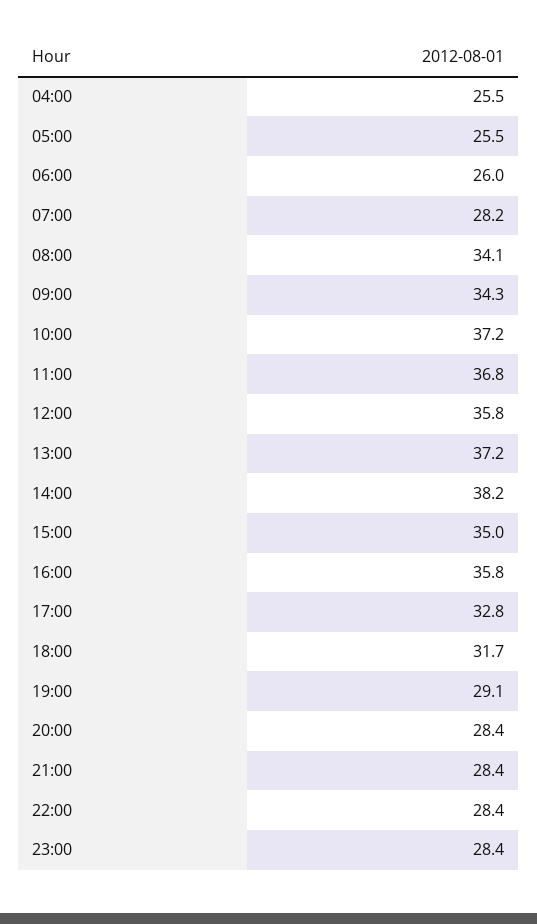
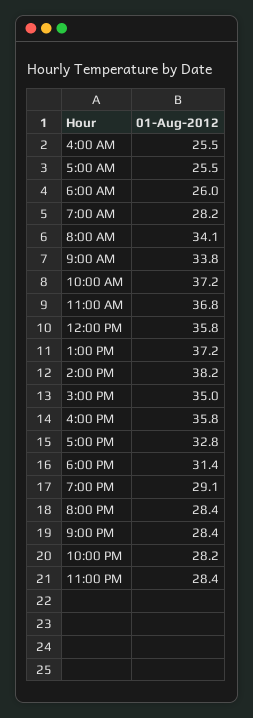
09:00: 34.3 -> 33.8
18:00: 31.7 -> 31.4
22:00: 28.4 -> 28.2

